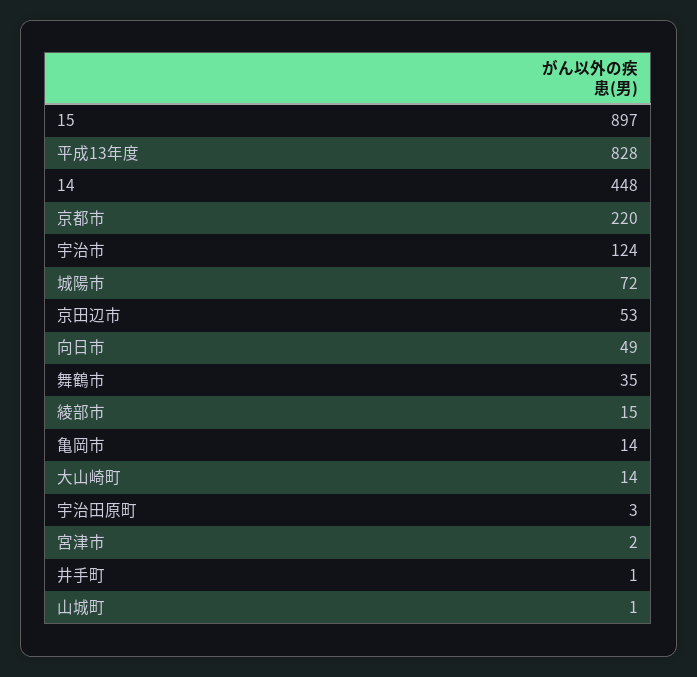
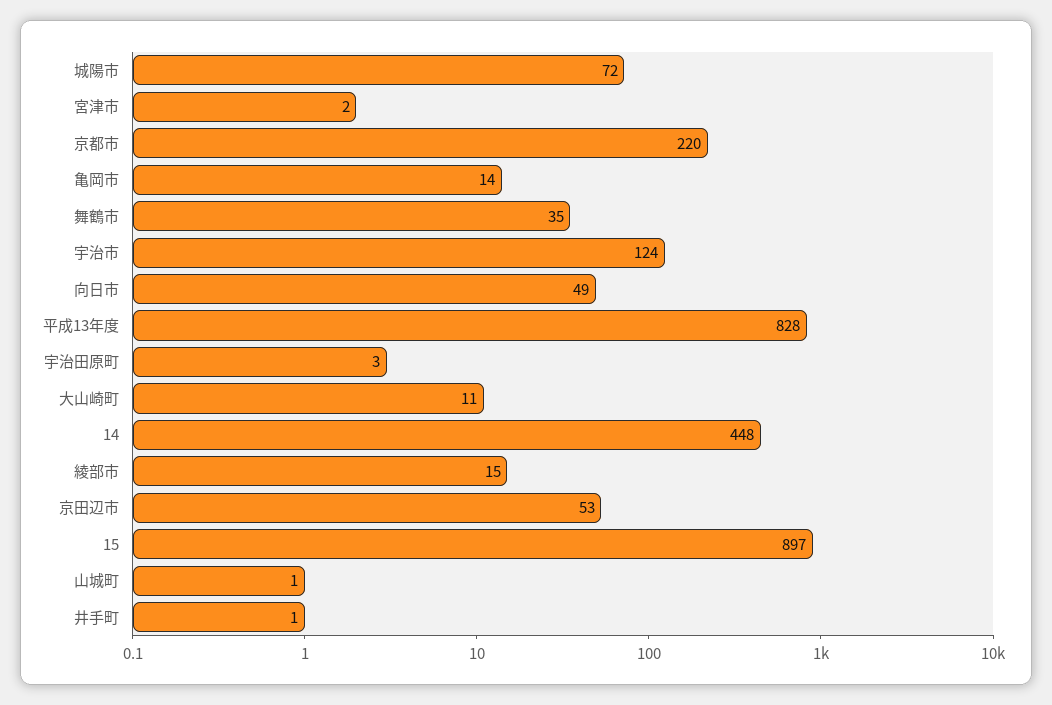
大山崎町: 14 -> 11

